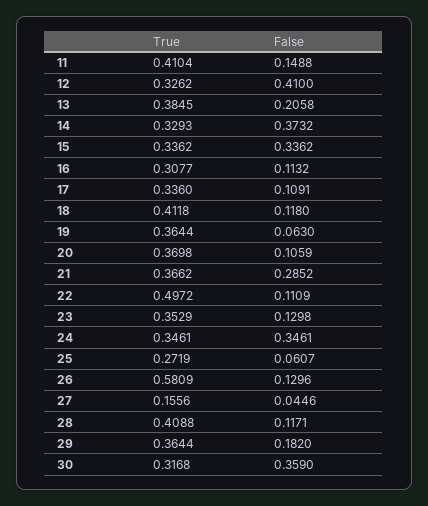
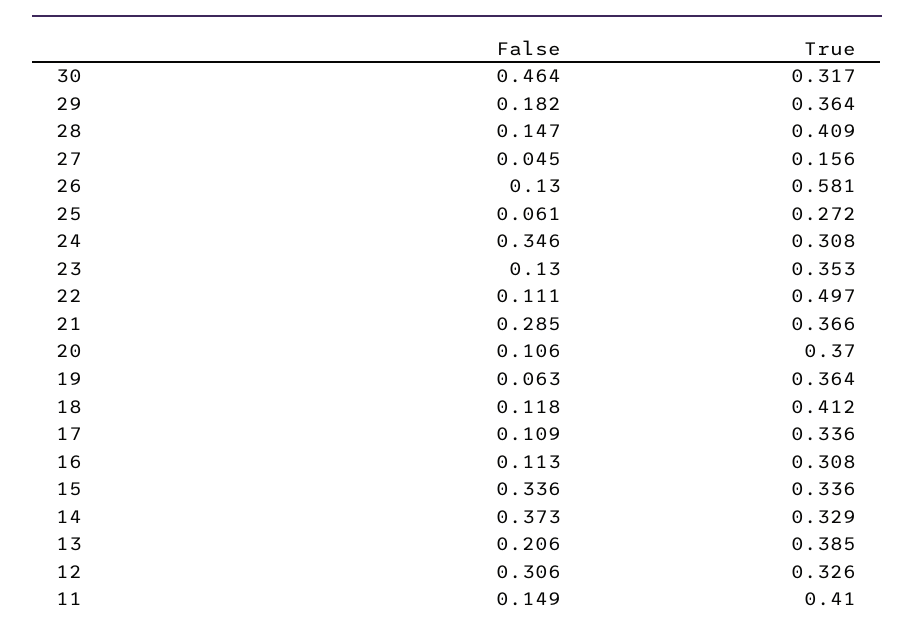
False, 12: 0.41 -> 0.306
True, 24: 0.3461 -> 0.308
False, 28: 0.1171 -> 0.147
False, 30: 0.359 -> 0.464

